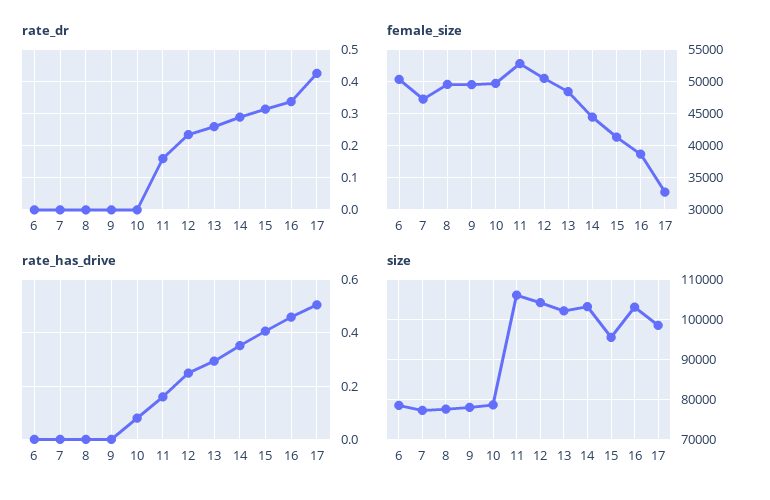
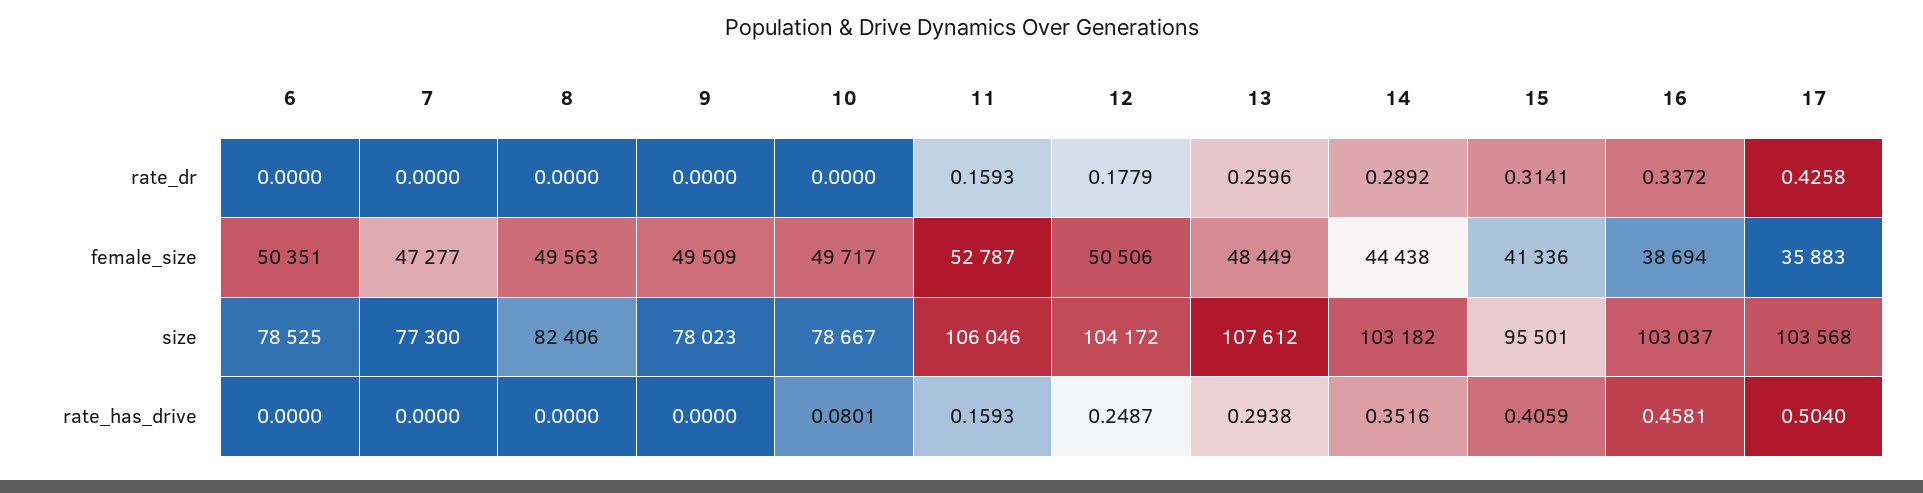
rate_dr, 12: 0.24 -> 0.1779
female_size, 17: 33000 -> 35883
size, 8: 78000 -> 82406
size, 13: 102000 -> 107612
size, 17: 98000 -> 103568

